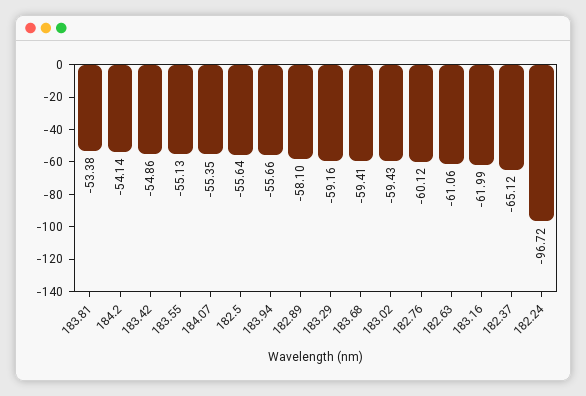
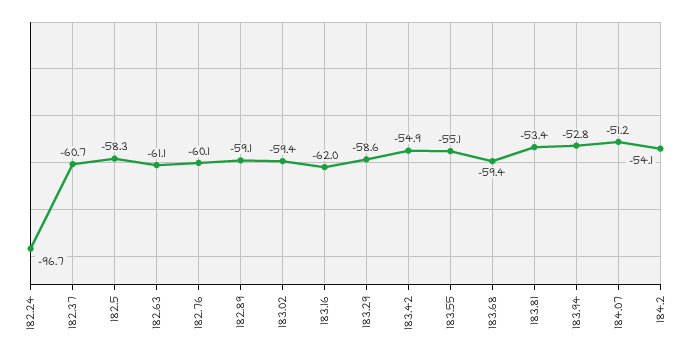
184.07: -55.35 -> -51.2
182.5: -55.64 -> -58.3
183.94: -55.66 -> -52.8
182.89: -58.1 -> -59.1
183.29: -59.16 -> -58.6
182.37: -65.12 -> -60.7

